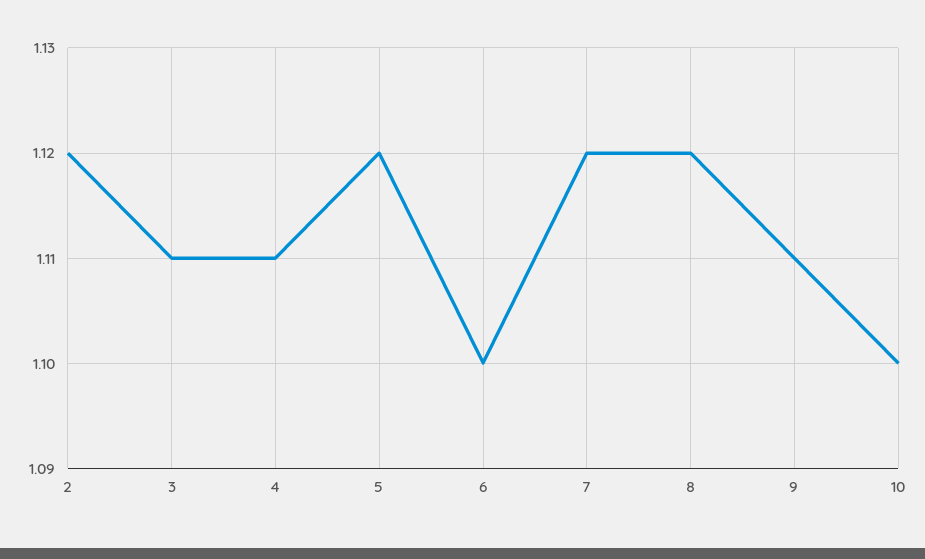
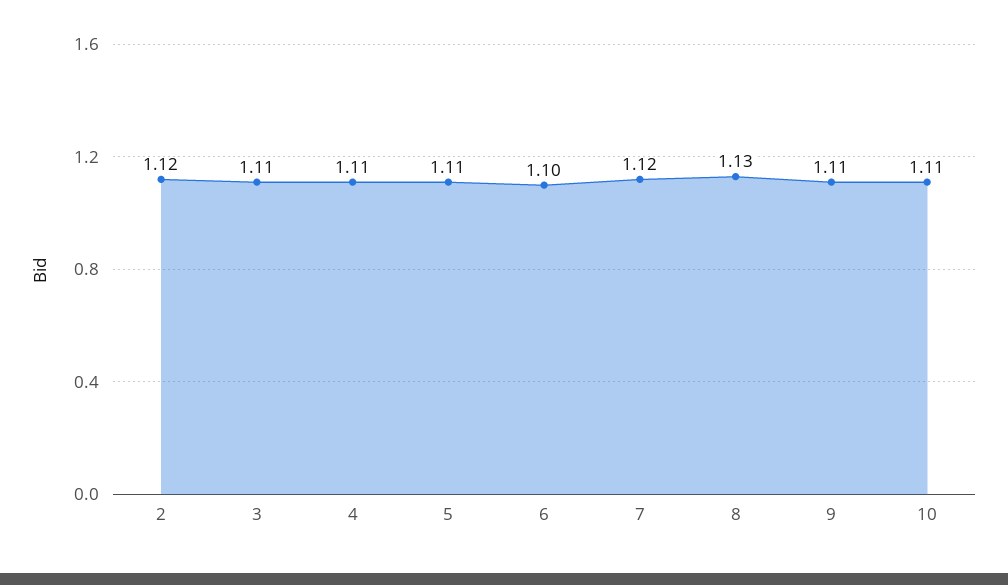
5: 1.12 -> 1.11
8: 1.12 -> 1.13
10: 1.1 -> 1.11

